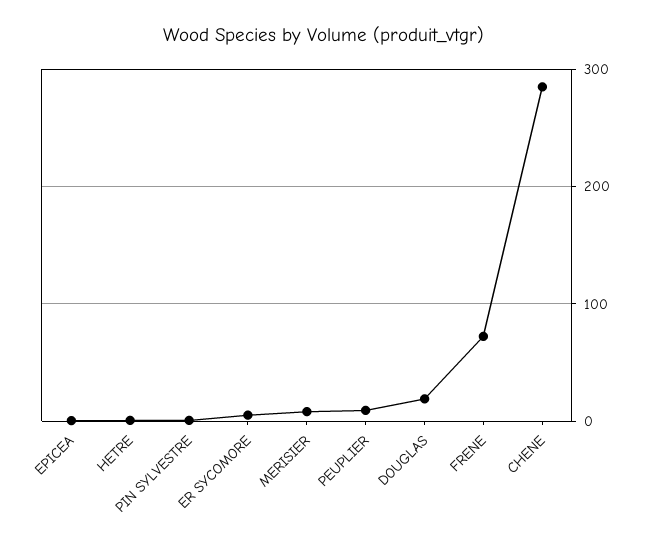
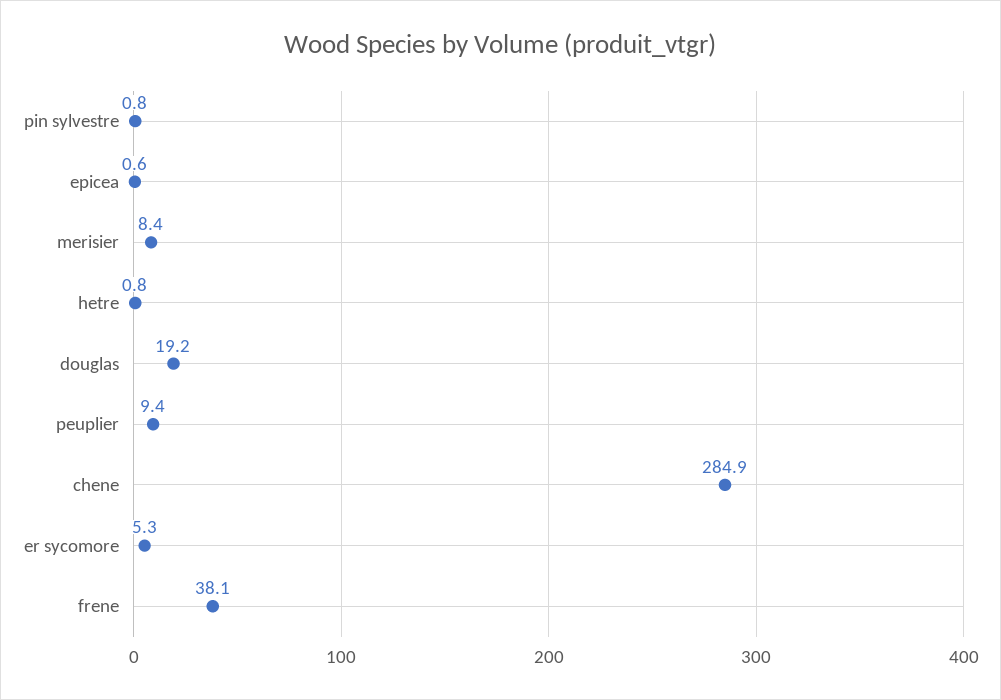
FRENE: 70 -> 38.1

